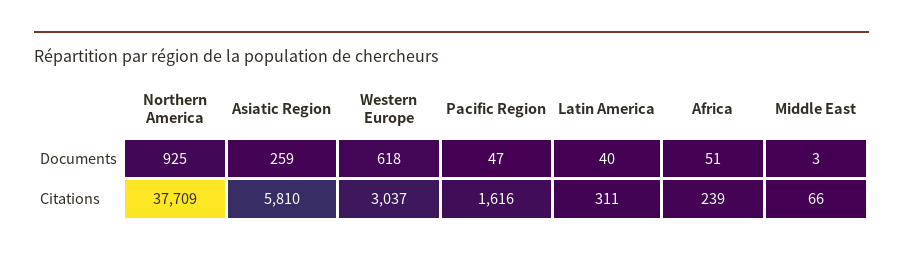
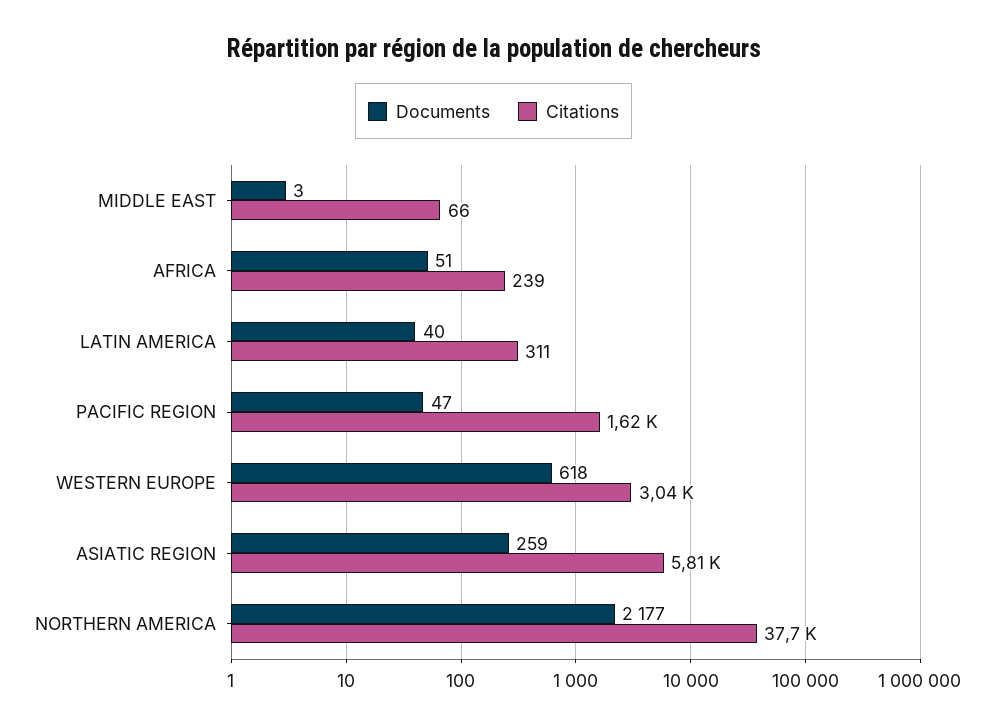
Documents, Northern America: 925 -> 2177

